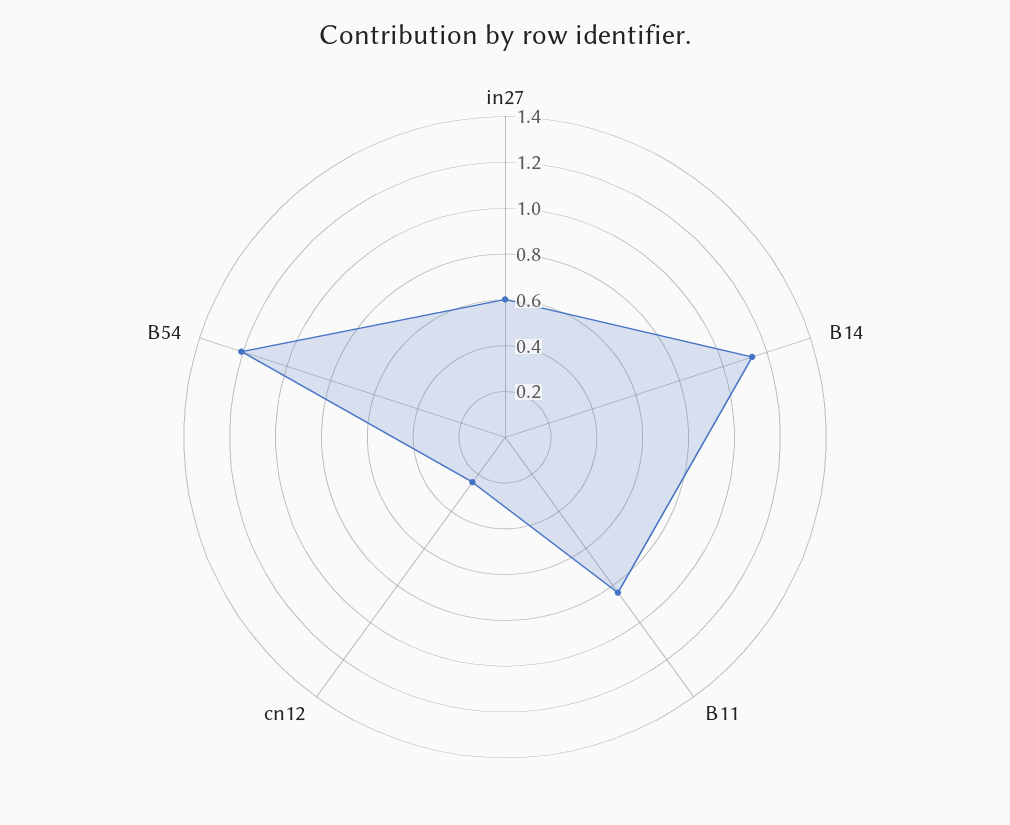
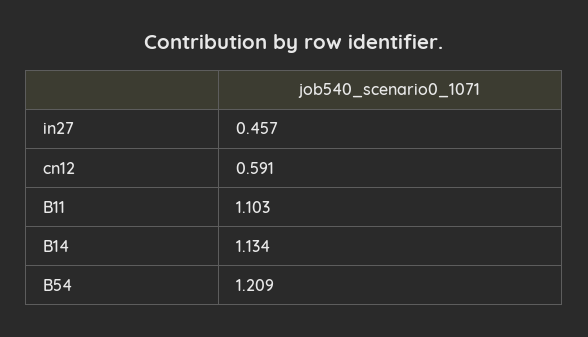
in27: 0.6 -> 0.457
B11: 0.85 -> 1.103
cn12: 0.25 -> 0.591

